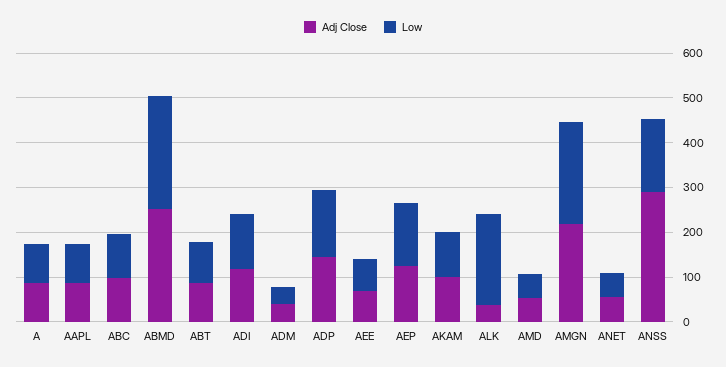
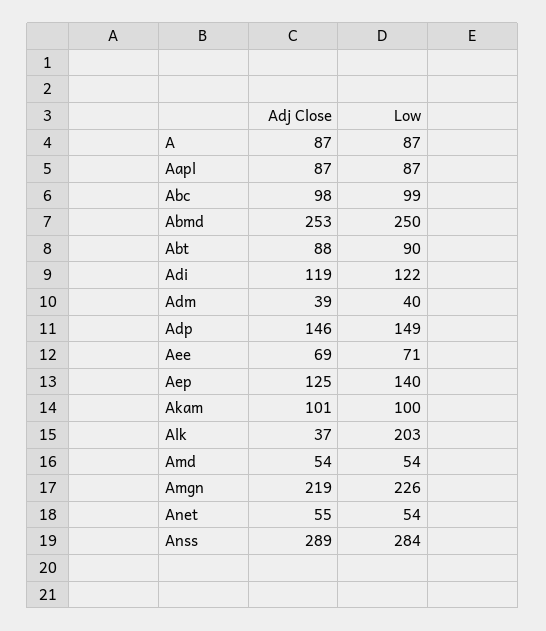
Low, ANSS: 160 -> 284

